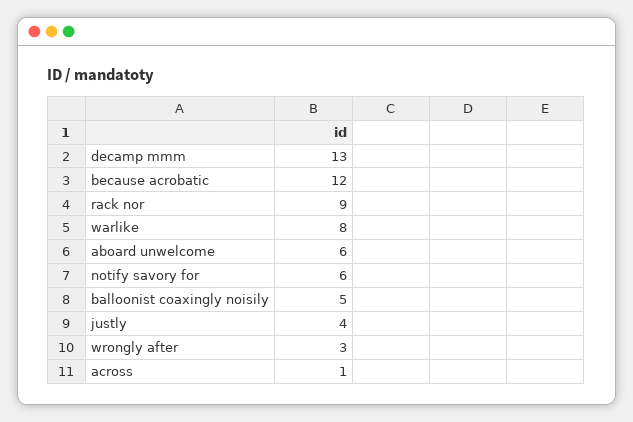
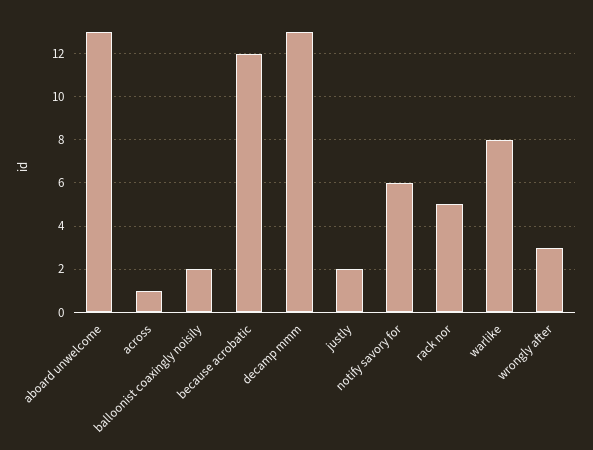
rack nor: 9 -> 5
aboard unwelcome: 6 -> 13
balloonist coaxingly noisily: 5 -> 2
justly: 4 -> 2

